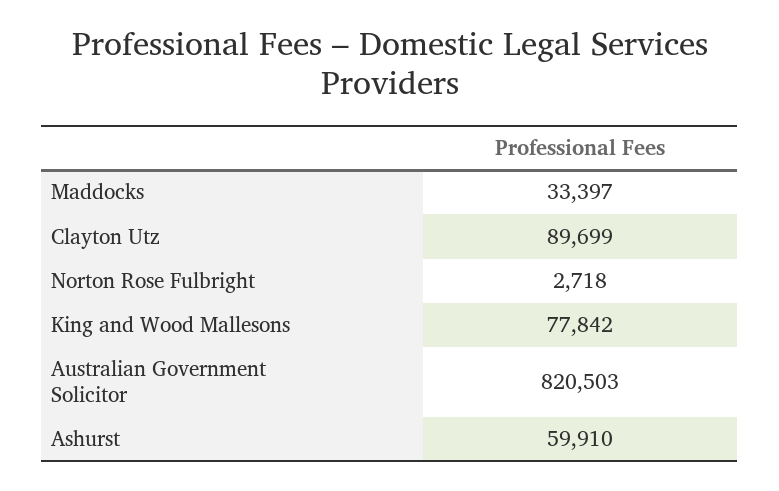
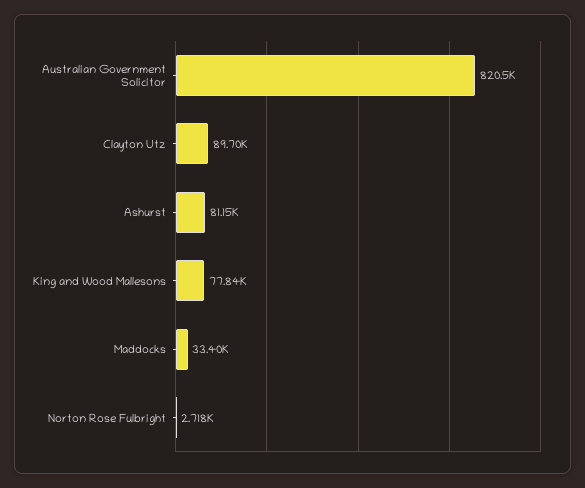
Ashurst: 59910 -> 81150

